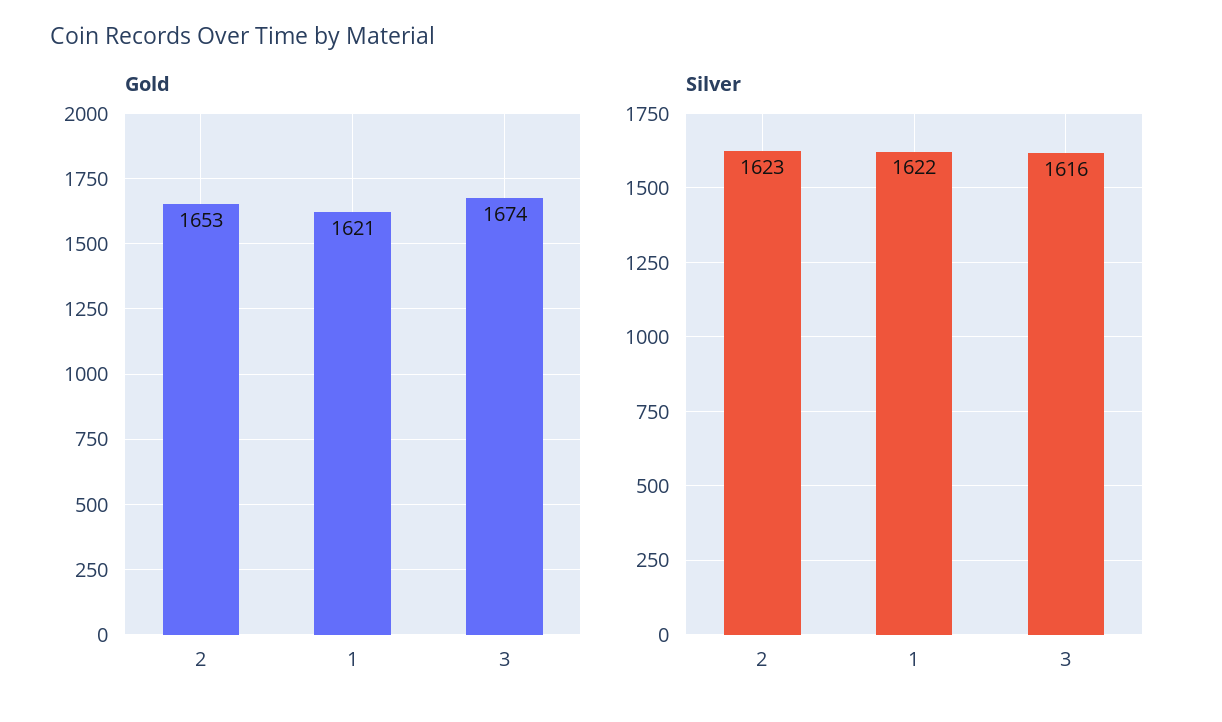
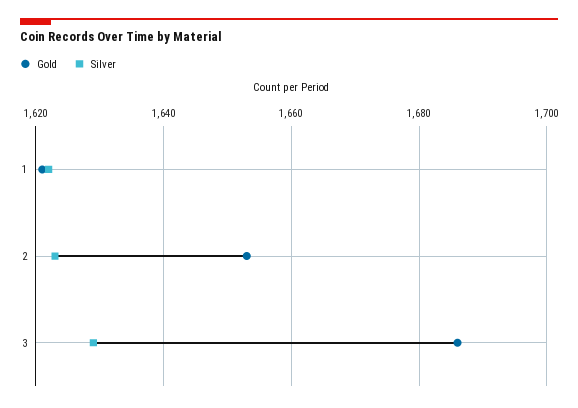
Gold, 3: 1674 -> 1685
Silver, 3: 1616 -> 1630

